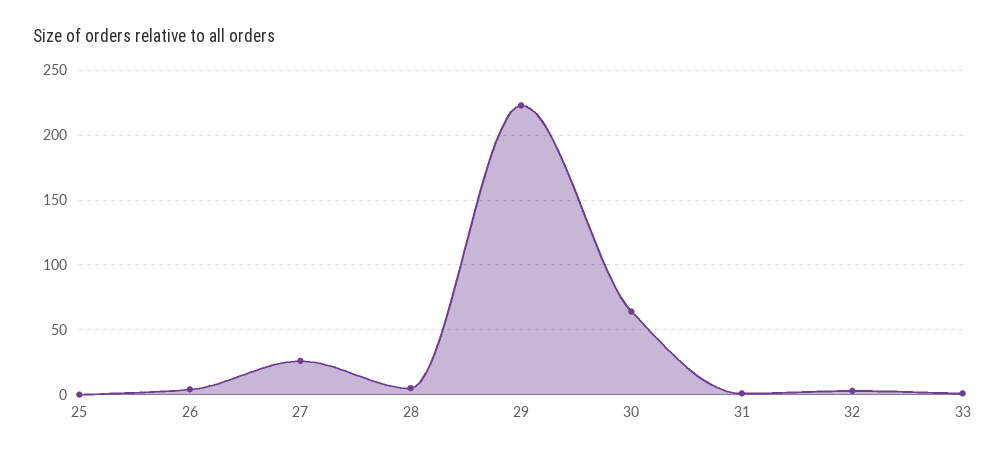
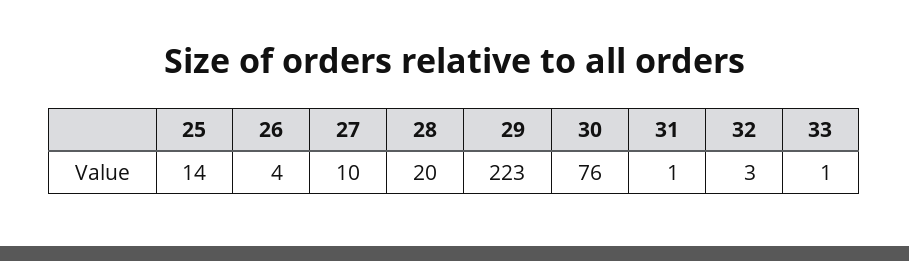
25: 0 -> 14
27: 25 -> 10
28: 5 -> 20
30: 65 -> 76

